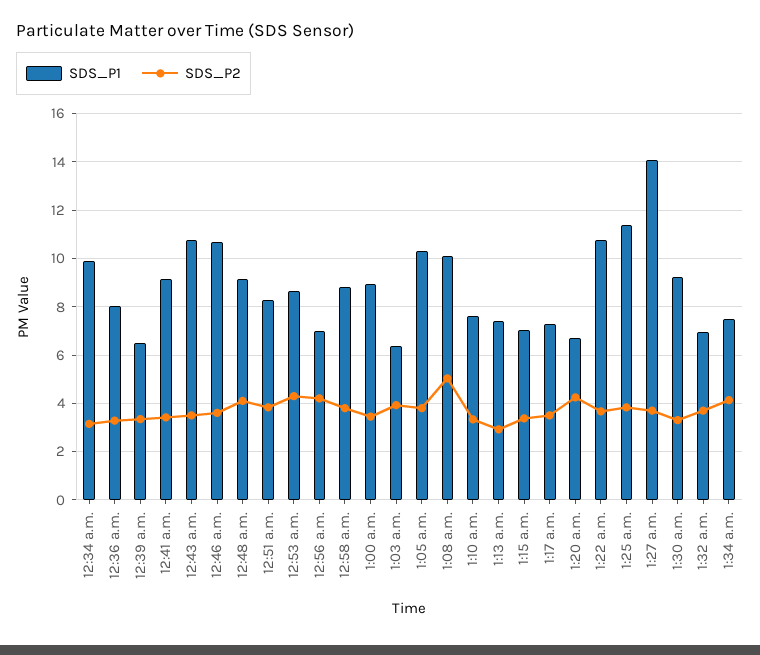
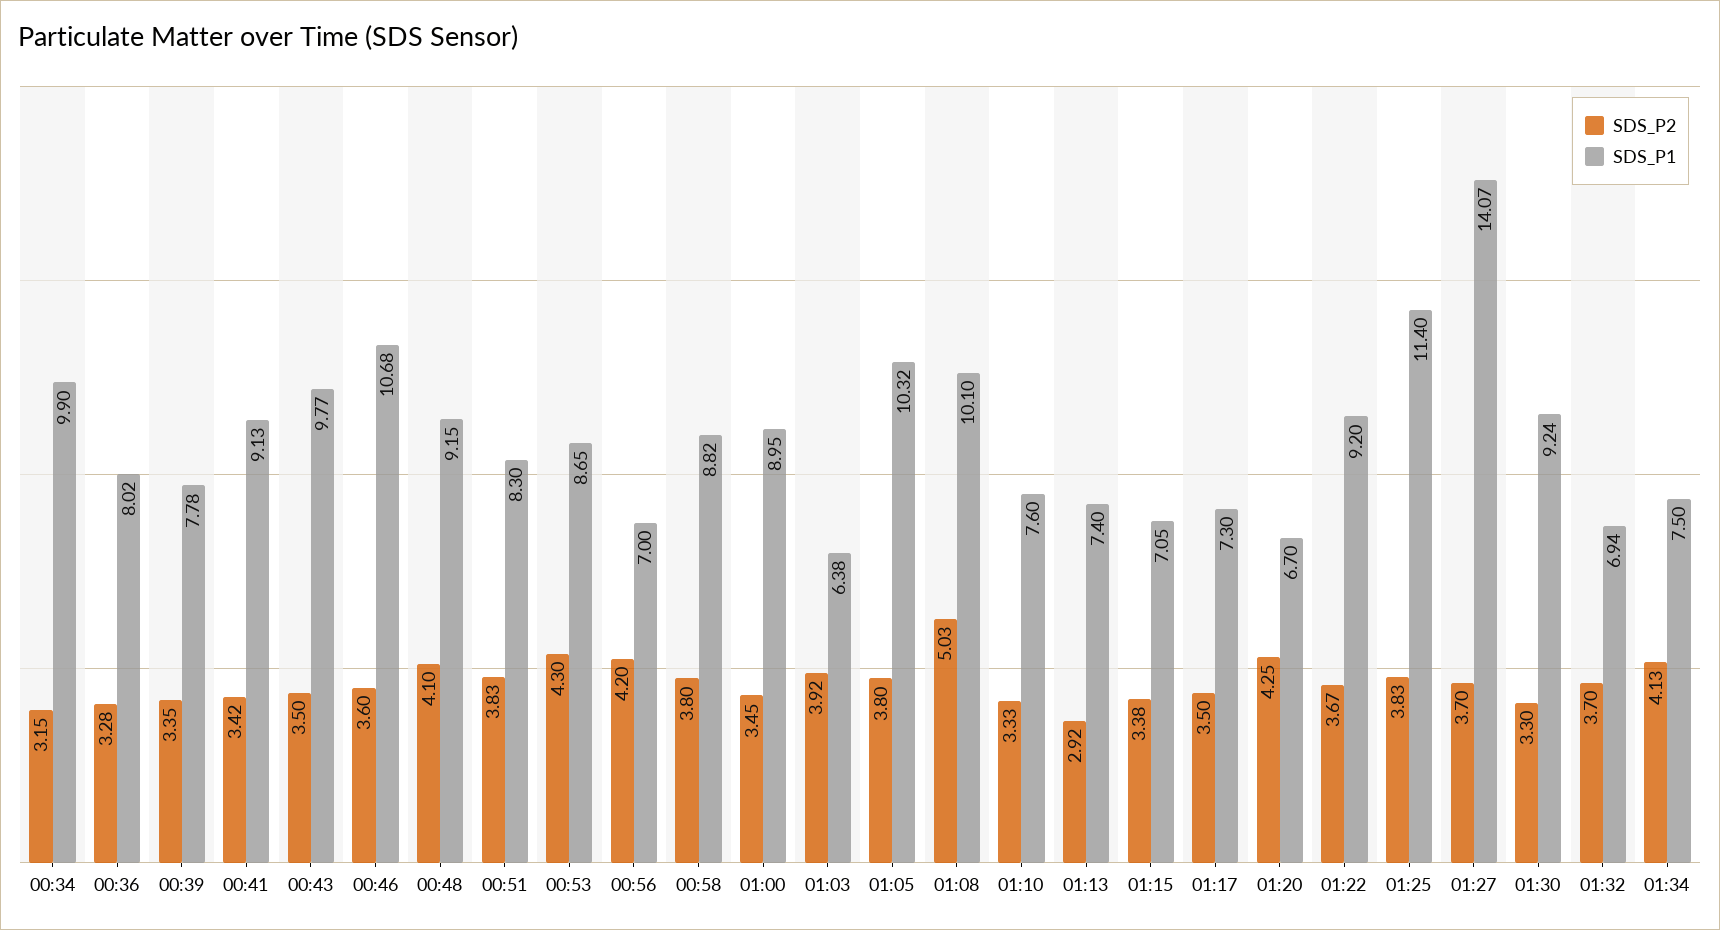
SDS_P1, 12:39 a.m.: 6.5 -> 7.78
SDS_P1, 12:43 a.m.: 10.75 -> 9.77
SDS_P1, 1:22 a.m.: 10.75 -> 9.2

